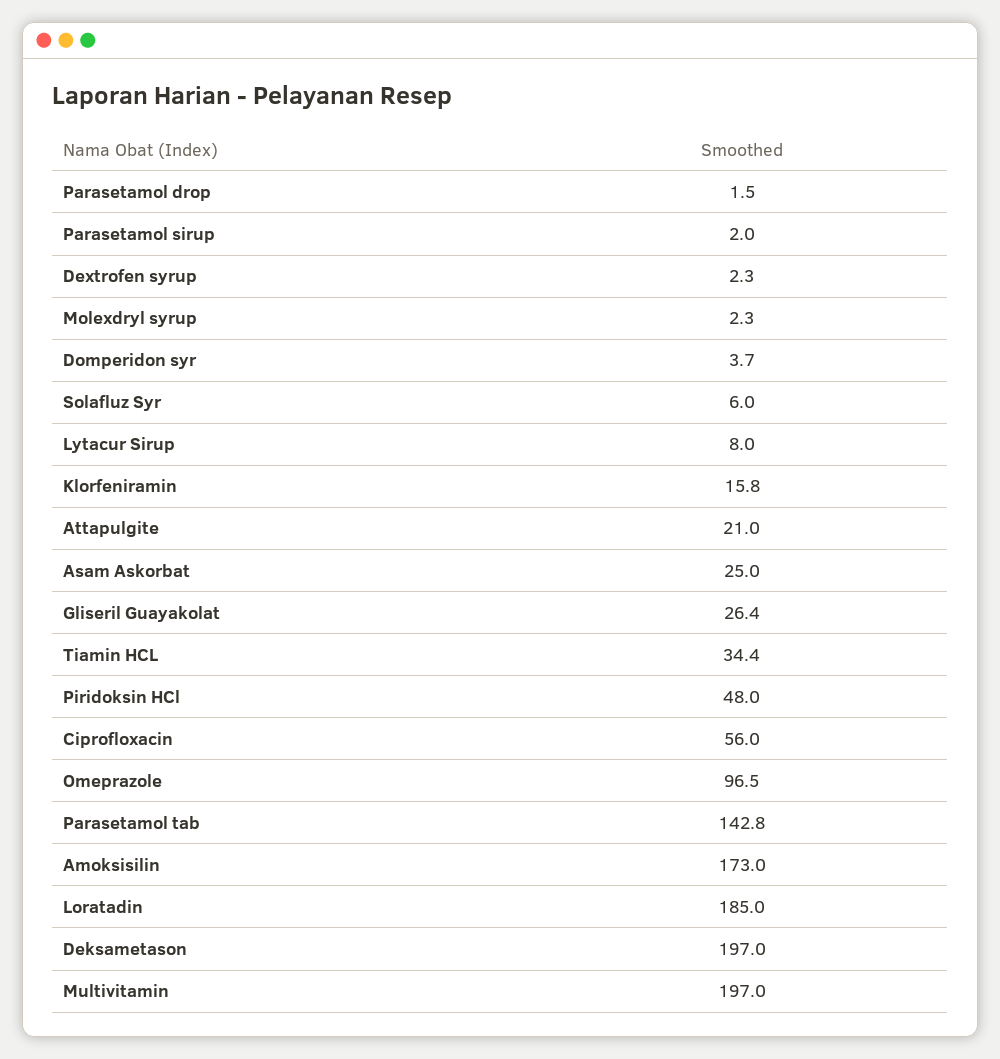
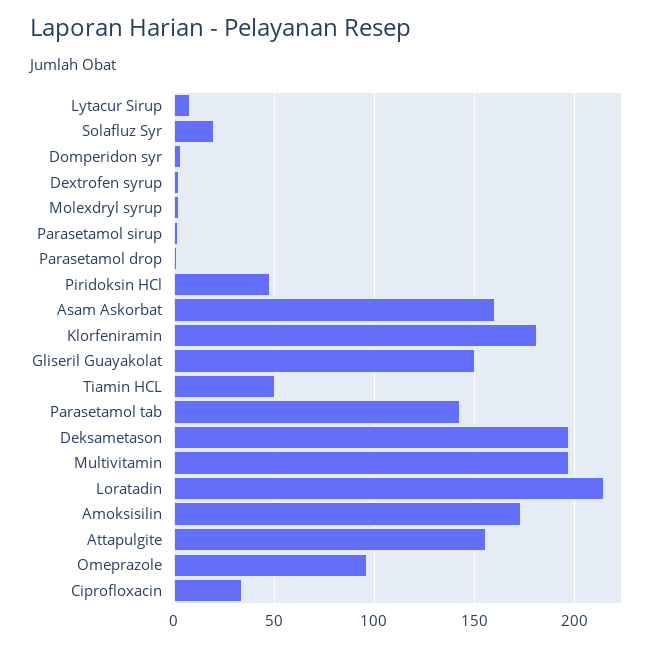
Solafluz Syr: 6 -> 20
Klorfeniramin: 15.8 -> 180
Attapulgite: 21 -> 155
Asam Askorbat: 25 -> 160
Gliseril Guayakolat: 26.4 -> 150
Tiamin HCL: 34.4 -> 50
Ciprofloxacin: 56 -> 35
Loratadin: 185 -> 215

